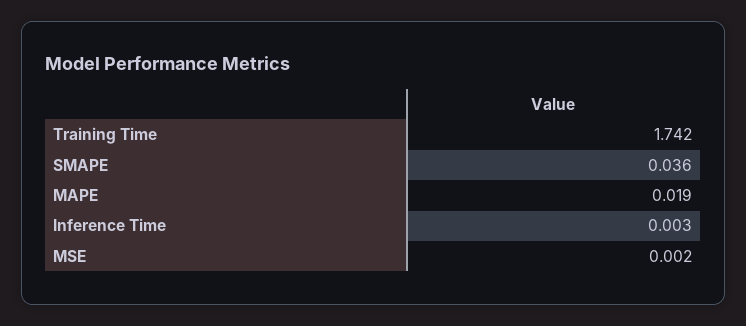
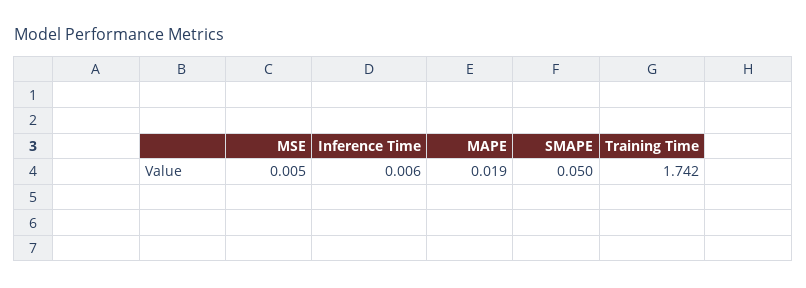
SMAPE: 0.036 -> 0.05
Inference Time: 0.003 -> 0.006
MSE: 0.002 -> 0.005

